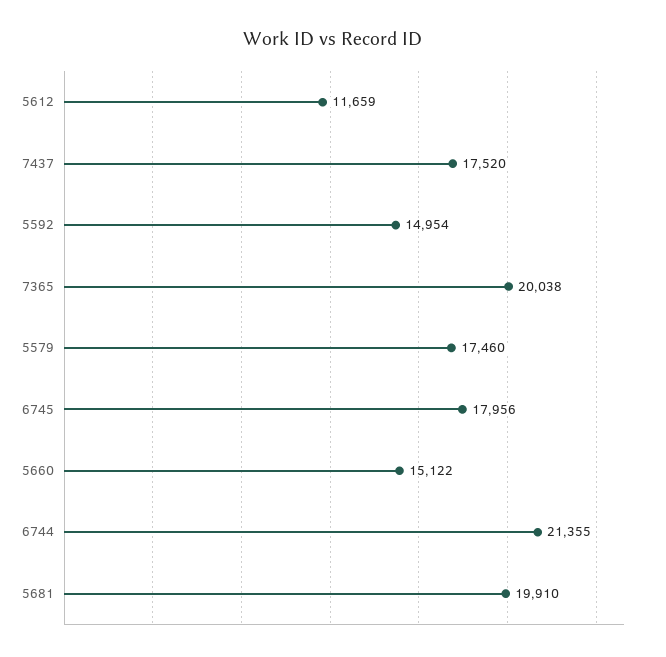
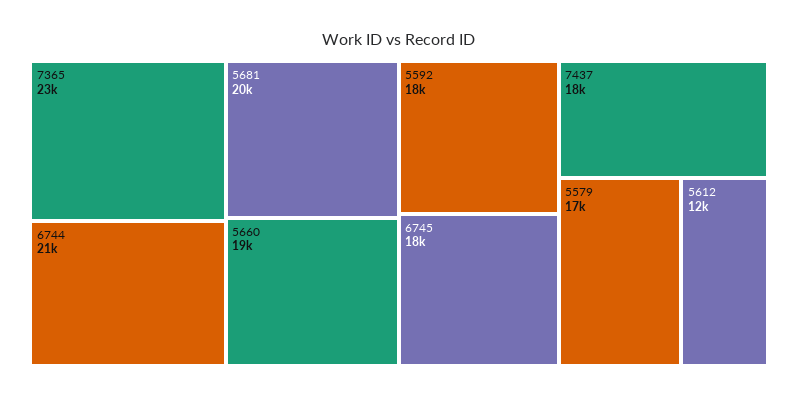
5592: 14954 -> 18000
7365: 20038 -> 23000
5660: 15122 -> 19000

